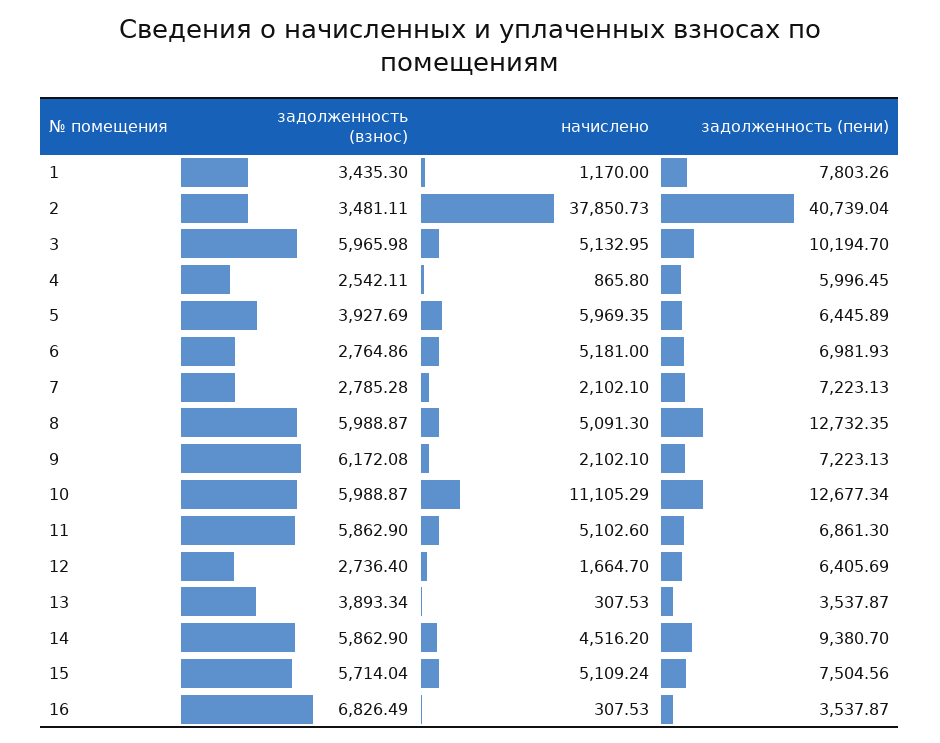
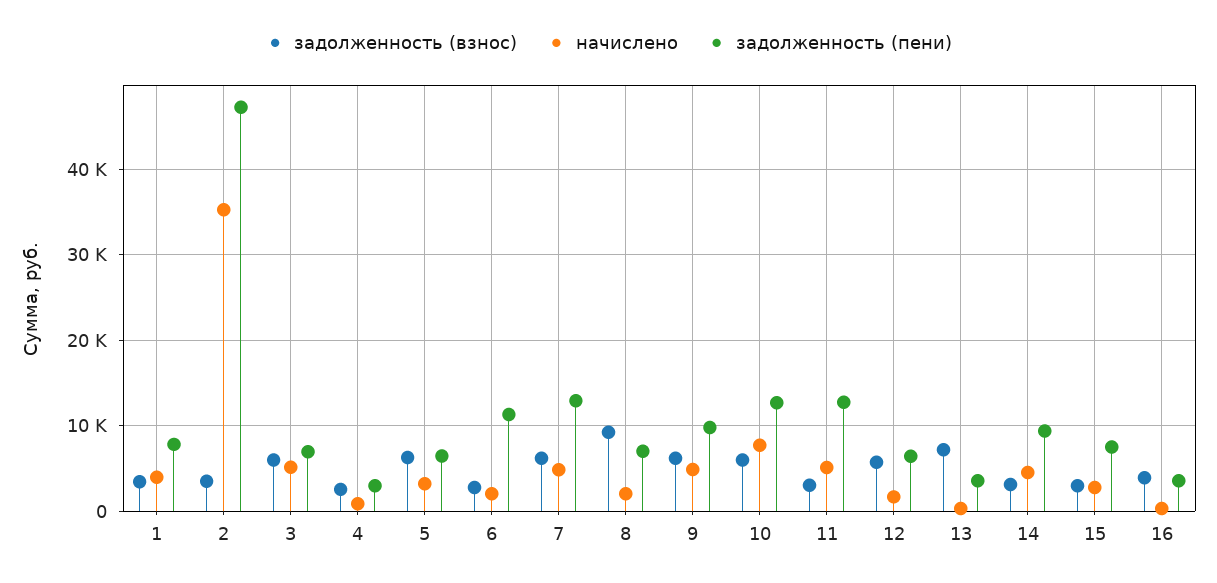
начислено, 1: 1170 -> 4000
начислено, 2: 37850.73 -> 35000
задолженность (пени), 2: 40739.04 -> 47000
задолженность (пени), 3: 10194.7 -> 7000
задолженность (пени), 4: 5996.45 -> 3000
задолженность (взнос), 5: 3927.69 -> 6000
начислено, 5: 5969.35 -> 3000
начислено, 6: 5181 -> 2000
задолженность (пени), 6: 6981.93 -> 11000
задолженность (взнос), 7: 2785.28 -> 6000
начислено, 7: 2102.1 -> 5000
задолженность (пени), 7: 7223.13 -> 13000
задолженность (взнос), 8: 5988.87 -> 9000
начислено, 8: 5091.3 -> 2000
задолженность (пени), 8: 12732.35 -> 7000
начислено, 9: 2102.1 -> 5000
задолженность (пени), 9: 7223.13 -> 10000
начислено, 10: 11105.29 -> 8000
задолженность (взнос), 11: 5862.9 -> 3000
задолженность (пени), 11: 6861.3 -> 13000
задолженность (взнос), 12: 2736.4 -> 6000
задолженность (взнос), 13: 3893.34 -> 7000
задолженность (взнос), 14: 5862.9 -> 3000
задолженность (взнос), 15: 5714.04 -> 3000
начислено, 15: 5109.24 -> 3000
задолженность (взнос), 16: 6826.49 -> 4000

